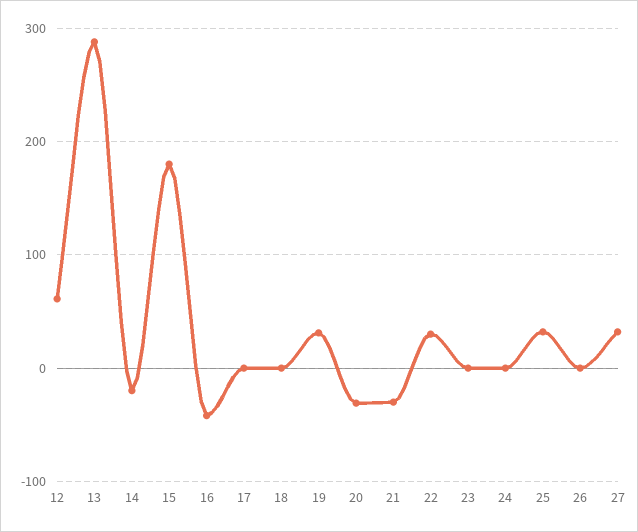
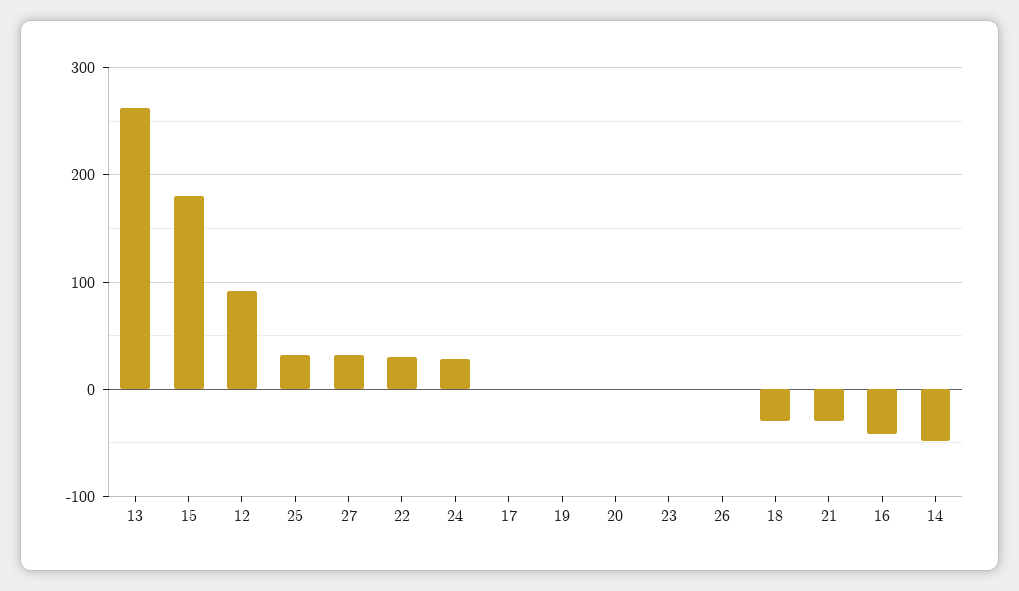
12: 60 -> 90
13: 290 -> 260
14: -20 -> -50
18: 0 -> -30
19: 30 -> 0
20: -30 -> 0
24: 0 -> 30

